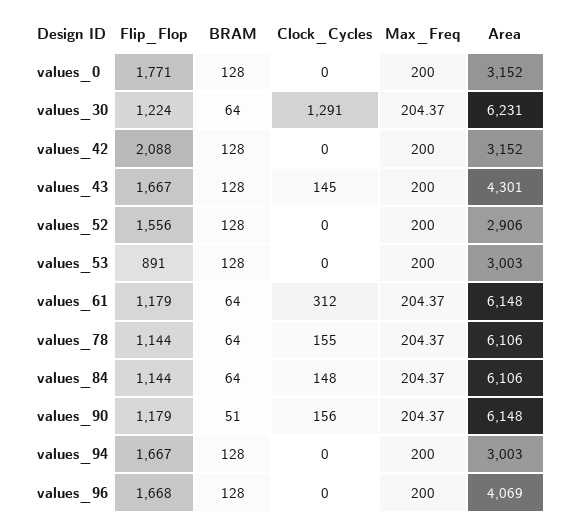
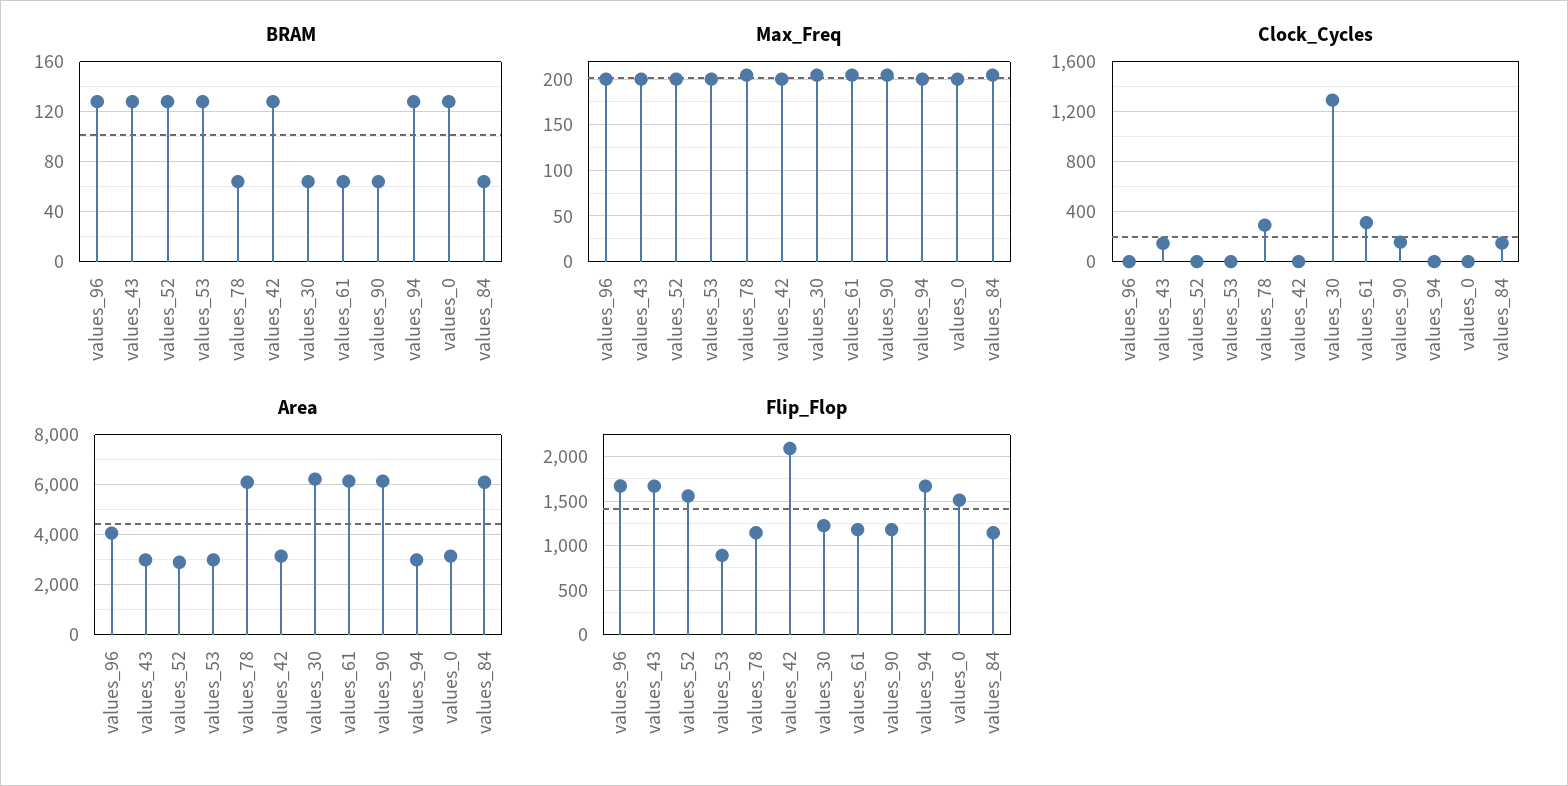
Flip_Flop, values_0: 1771 -> 1500
Area, values_43: 4301 -> 3000
Clock_Cycles, values_78: 155 -> 300
BRAM, values_90: 51 -> 65

